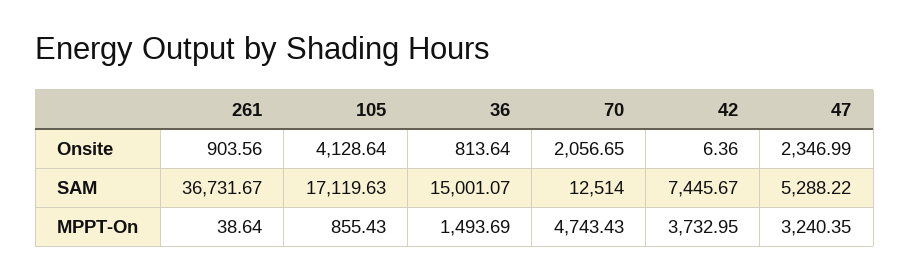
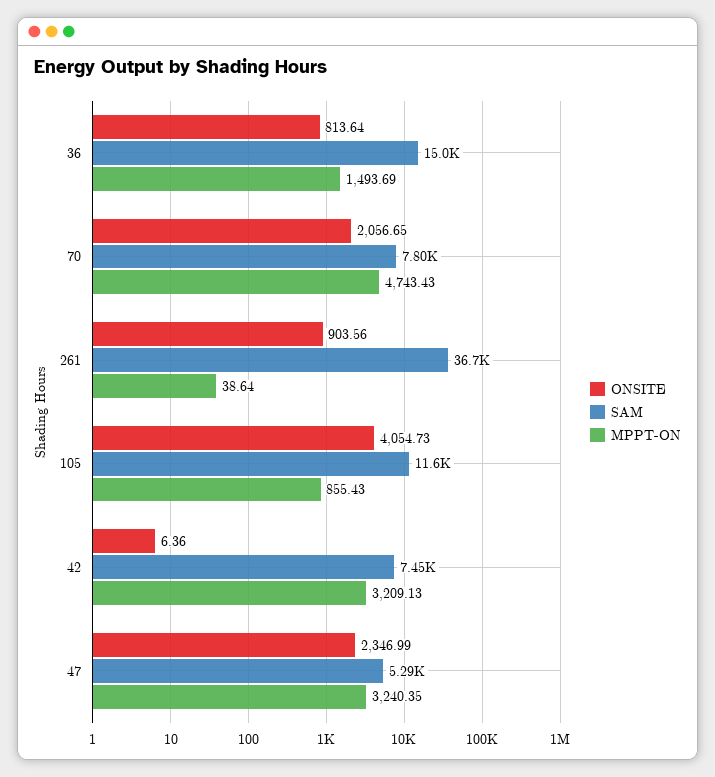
Onsite, 105: 4128.64 -> 4054.73
SAM, 105: 17119.63 -> 11600
SAM, 70: 12514 -> 7800
MPPT-On, 42: 3732.95 -> 3209.13

